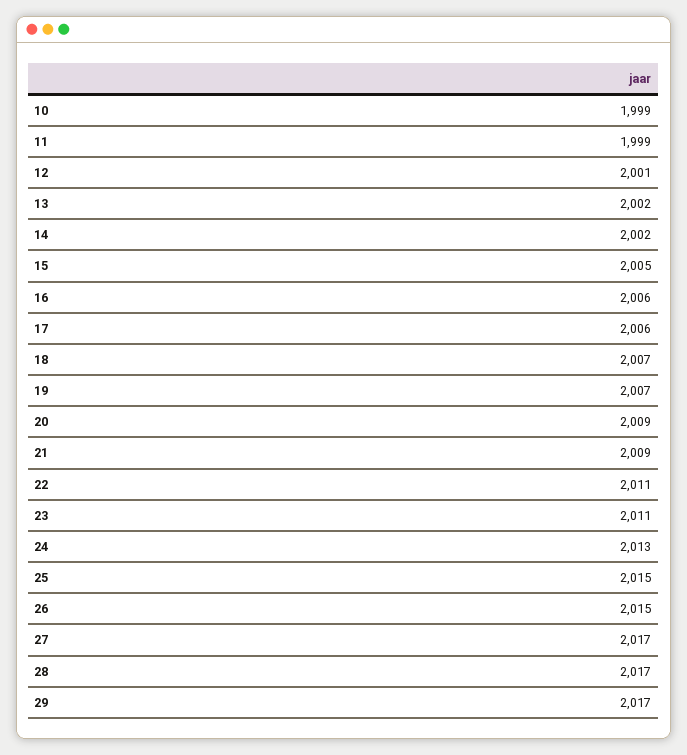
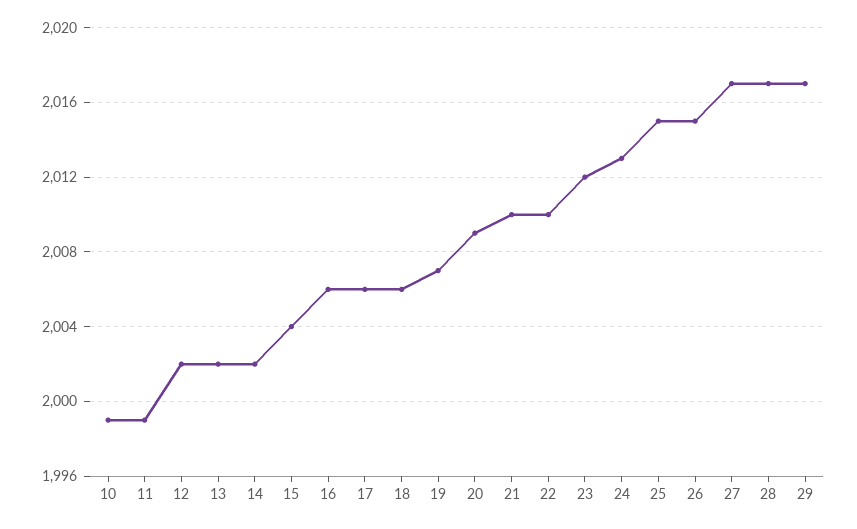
12: 2001 -> 2002
15: 2005 -> 2004
18: 2007 -> 2006
21: 2009 -> 2010
22: 2011 -> 2010
23: 2011 -> 2012

